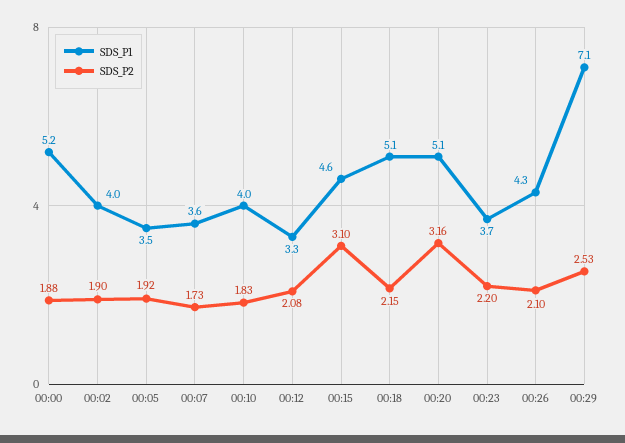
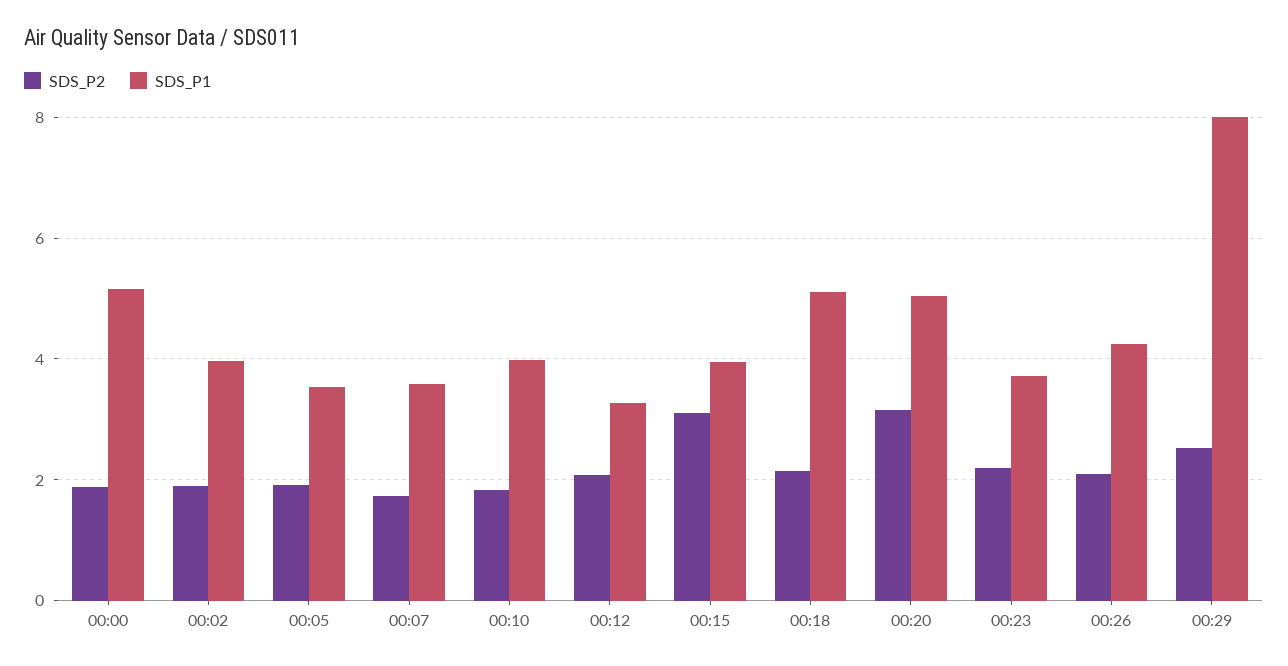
SDS_P1, 00:15: 4.6 -> 4
SDS_P1, 00:29: 7.1 -> 8

